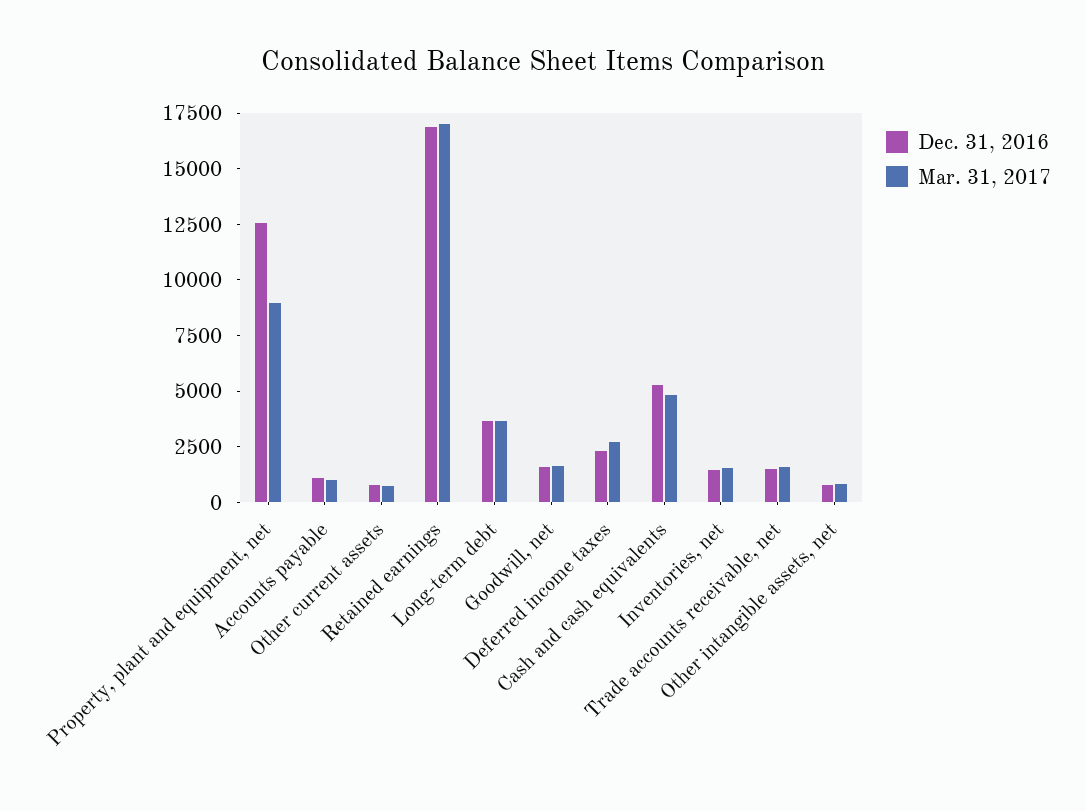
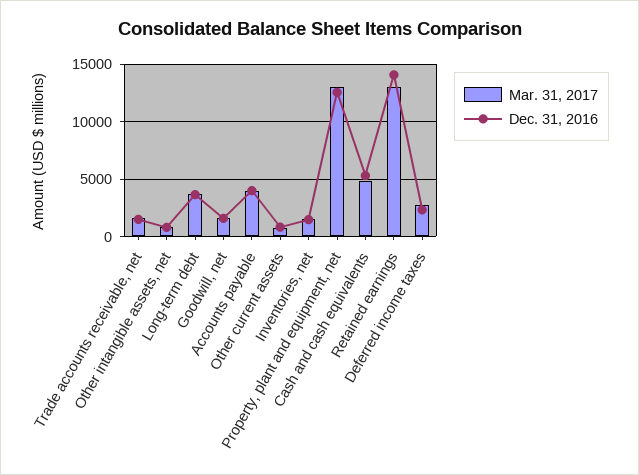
Mar. 31, 2017, Property, plant and equipment, net: 9000 -> 13000
Dec. 31, 2016, Accounts payable: 1000 -> 4000
Mar. 31, 2017, Accounts payable: 1000 -> 4000
Dec. 31, 2016, Retained earnings: 17000 -> 14000
Mar. 31, 2017, Retained earnings: 17000 -> 13000

